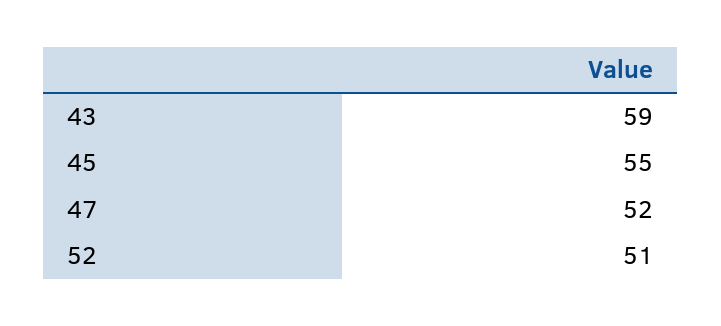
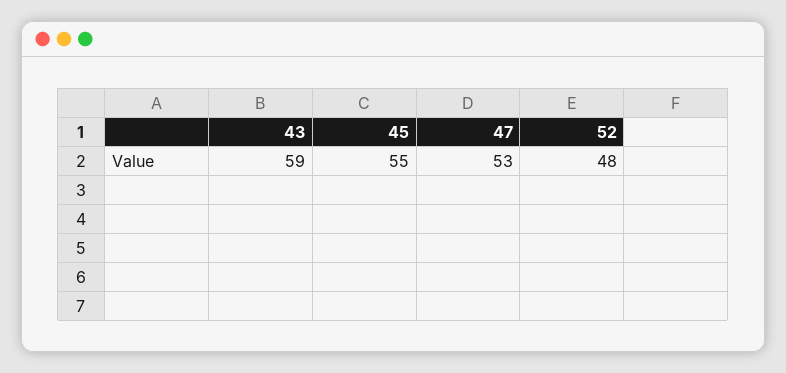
47: 52 -> 53
52: 51 -> 48

